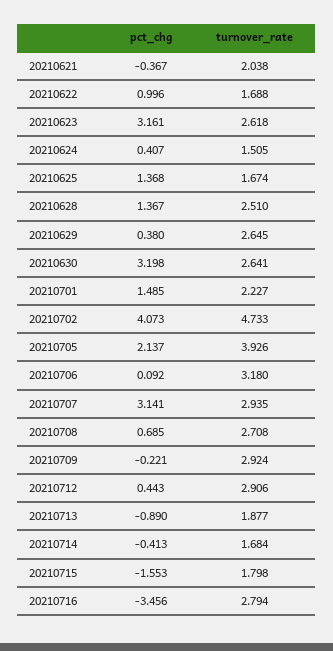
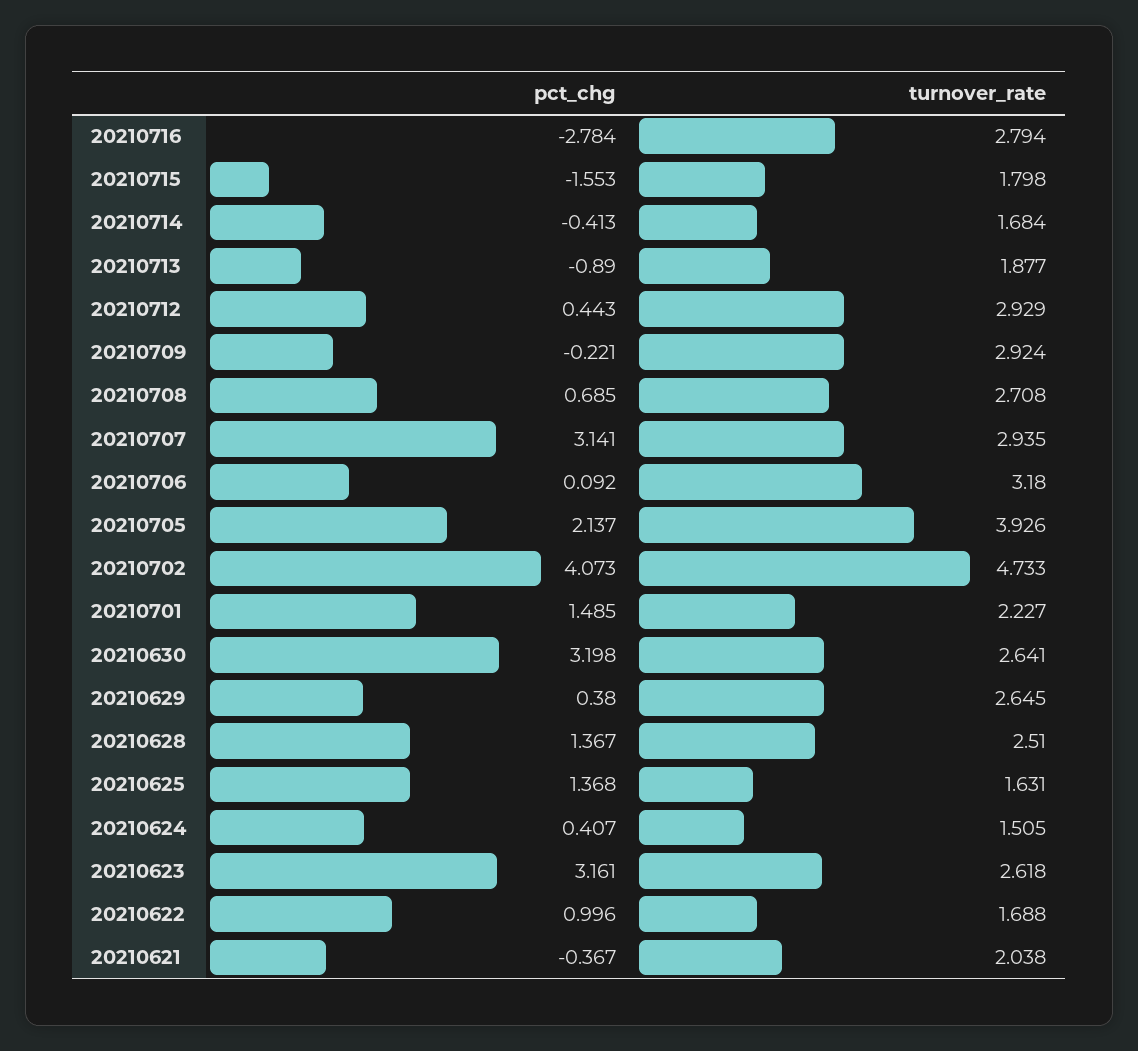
turnover_rate, 20210625: 1.674 -> 1.631
turnover_rate, 20210712: 2.906 -> 2.929
pct_chg, 20210716: -3.456 -> -2.784

